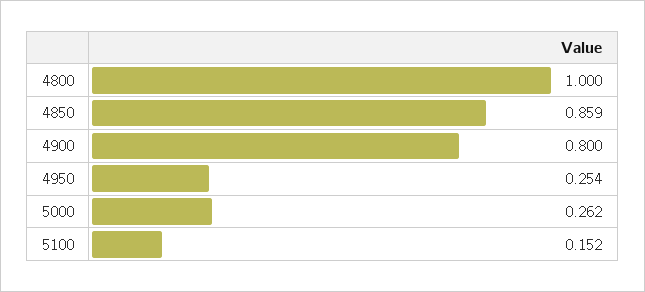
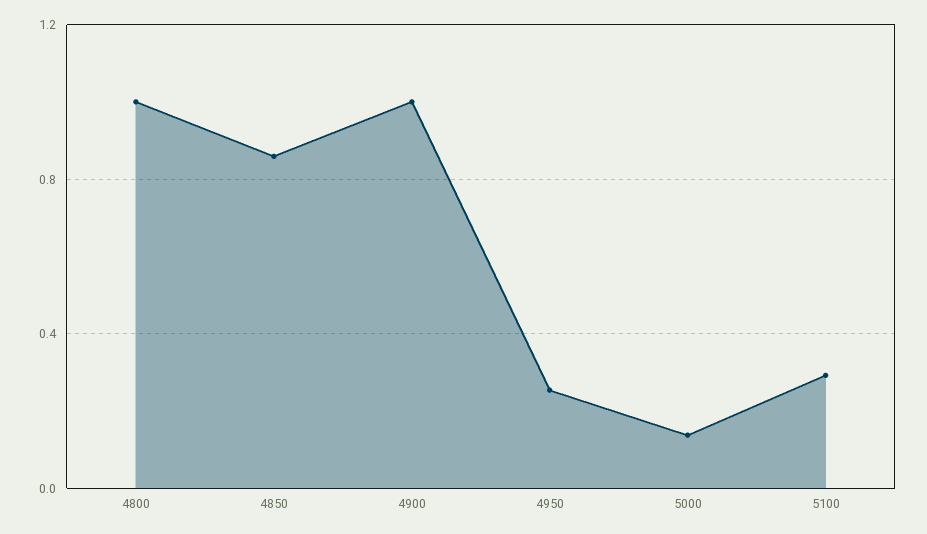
4900: 0.8 -> 1
5000: 0.262 -> 0.15
5100: 0.152 -> 0.3

